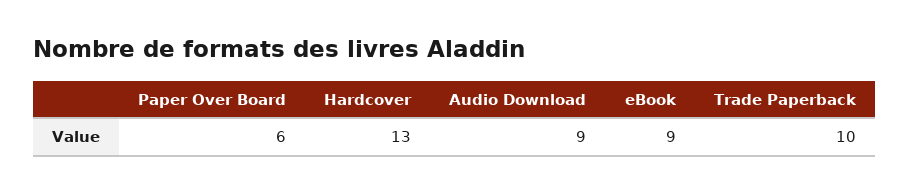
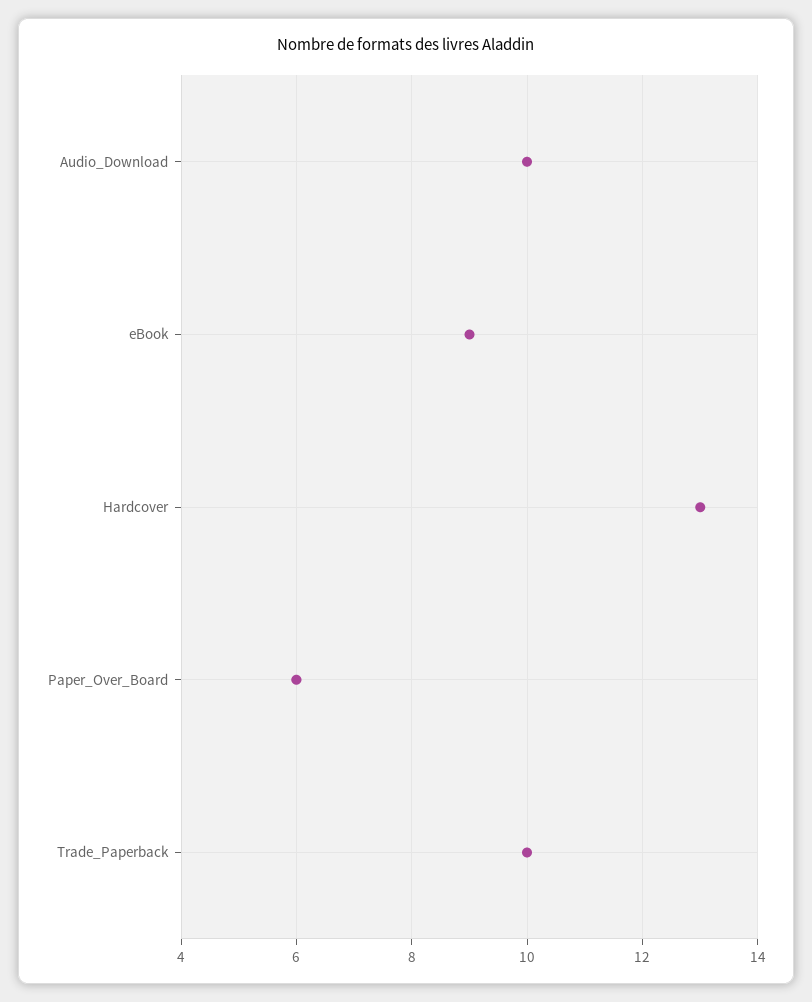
Audio Download: 9 -> 10

